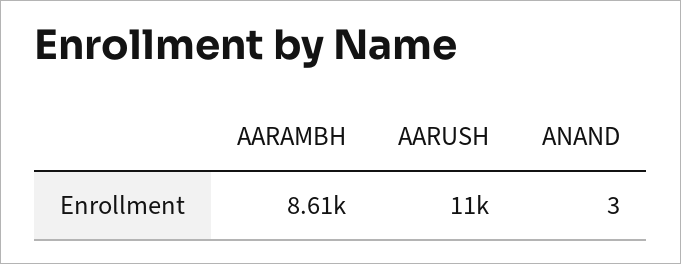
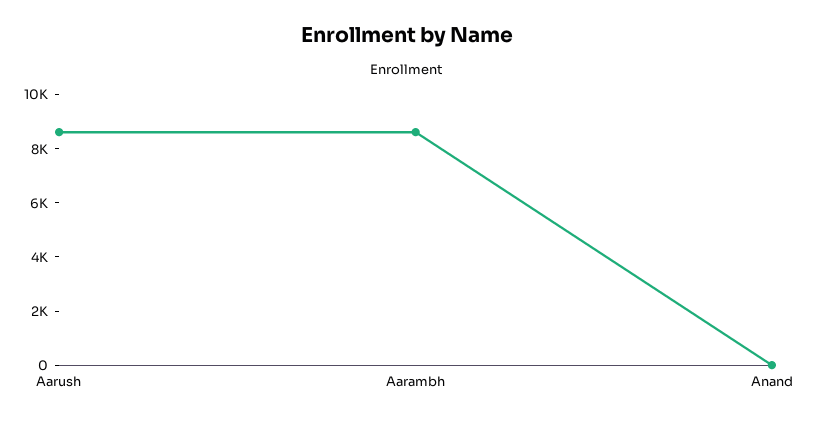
AARUSH: 11000 -> 8500

